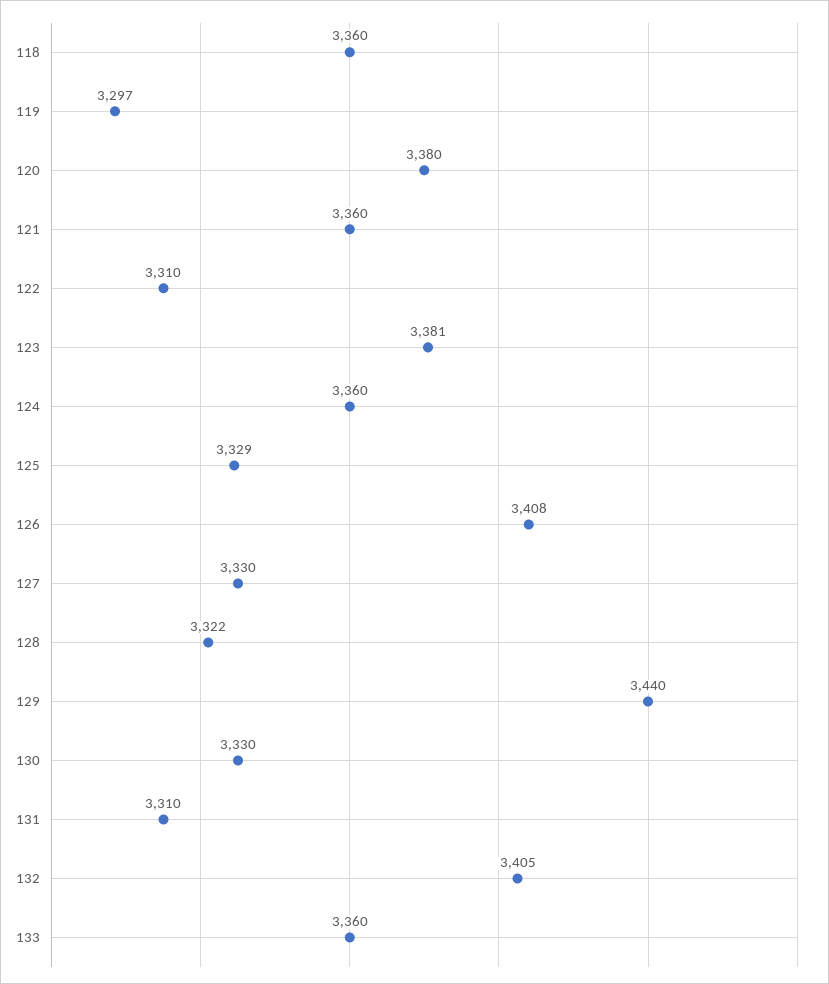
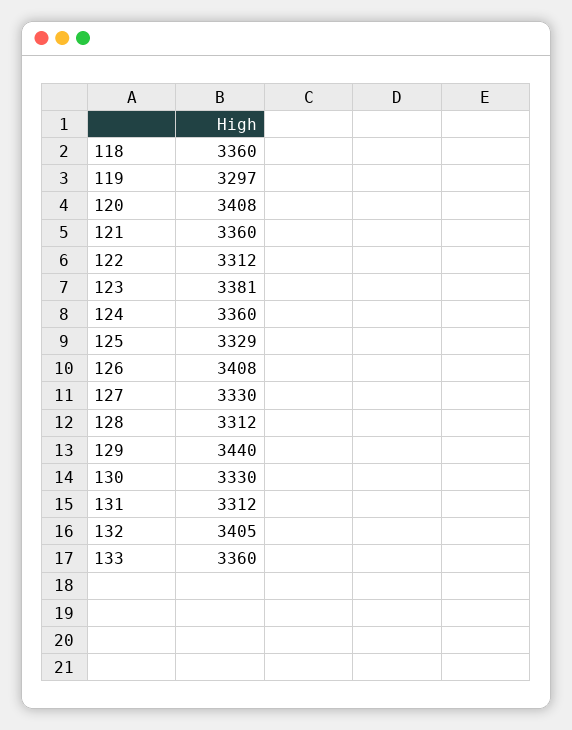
120: 3380 -> 3408
122: 3310 -> 3312
128: 3322 -> 3312
131: 3310 -> 3312

